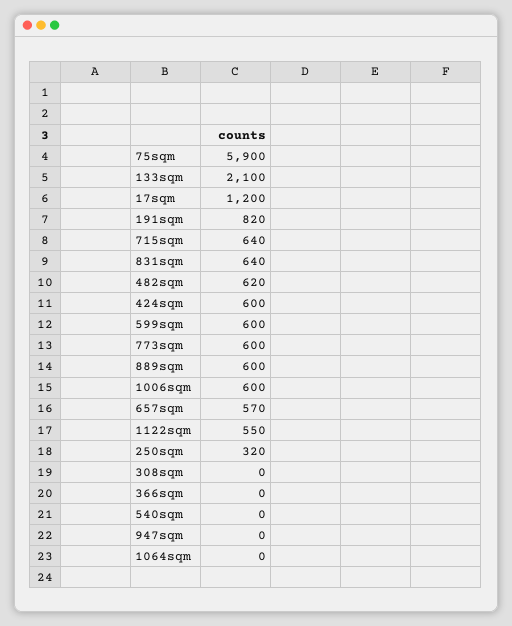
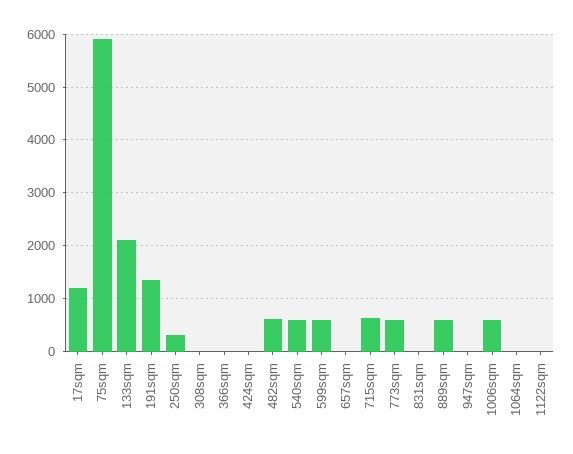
191sqm: 820 -> 1400
831sqm: 640 -> 0
424sqm: 600 -> 0
657sqm: 570 -> 0
1122sqm: 550 -> 0
540sqm: 0 -> 600

